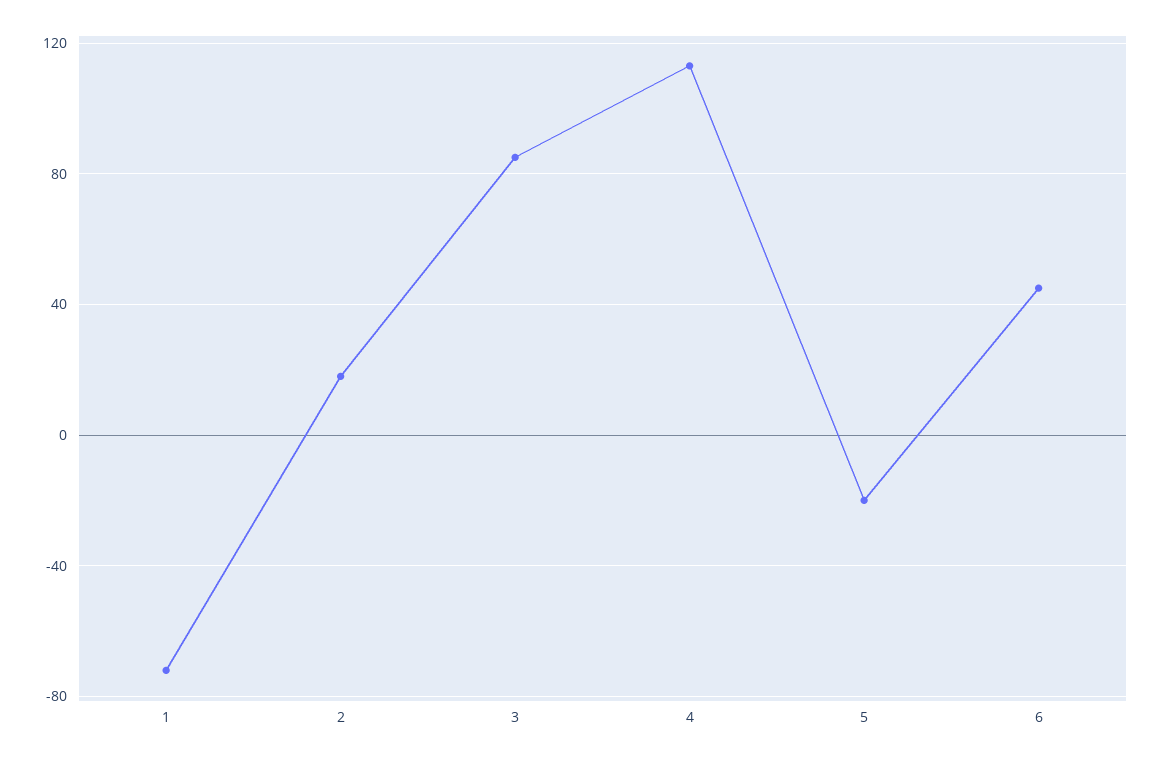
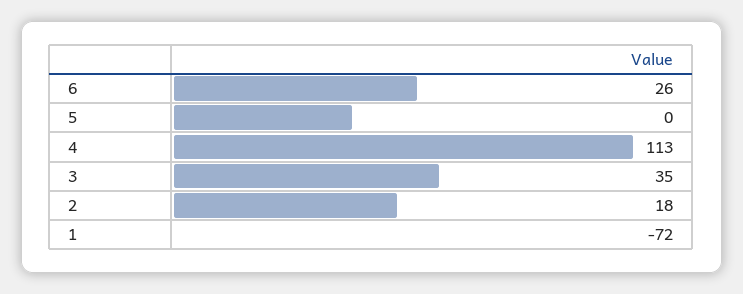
3: 85 -> 35
5: -20 -> 0
6: 45 -> 26

